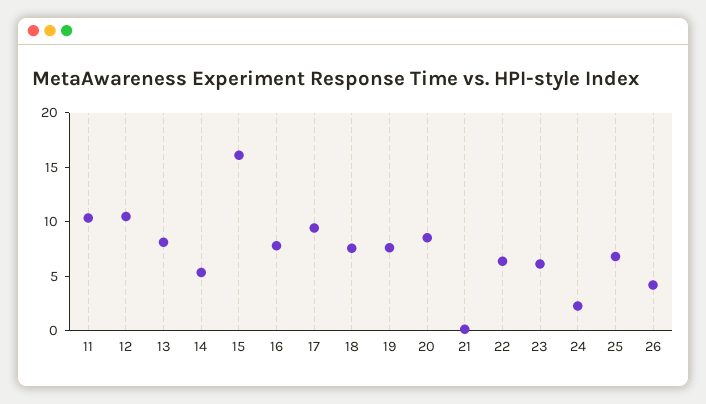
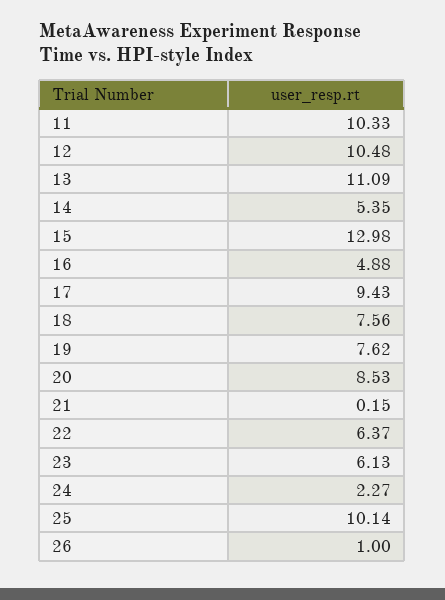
13: 8 -> 11.09
15: 16 -> 12.98
16: 8 -> 4.88
25: 7 -> 10.14
26: 4 -> 1

